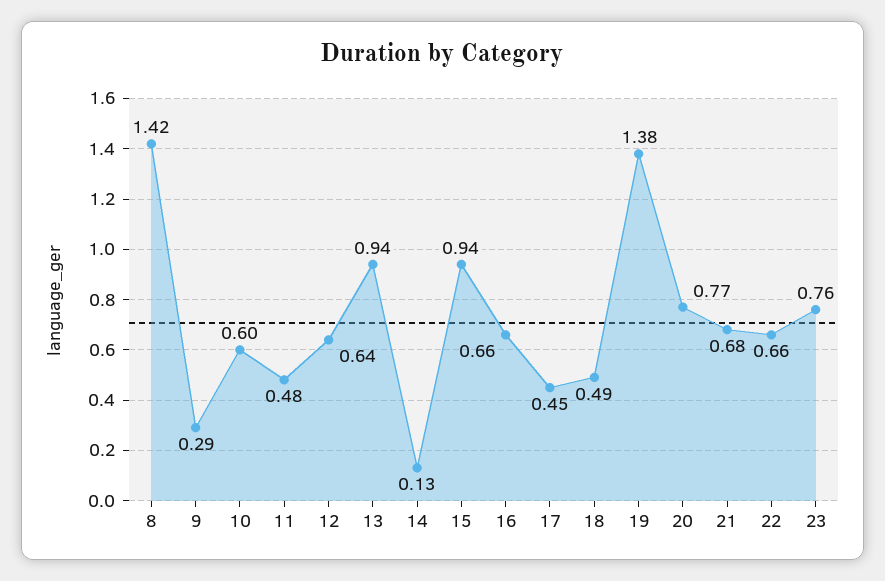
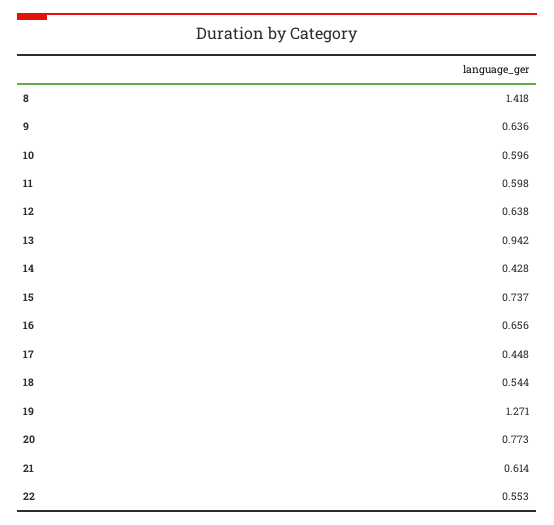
9: 0.29 -> 0.636
11: 0.48 -> 0.598
14: 0.13 -> 0.428
15: 0.94 -> 0.737
18: 0.49 -> 0.544
19: 1.38 -> 1.271
21: 0.68 -> 0.614
22: 0.66 -> 0.553
23: 0.76 -> none

